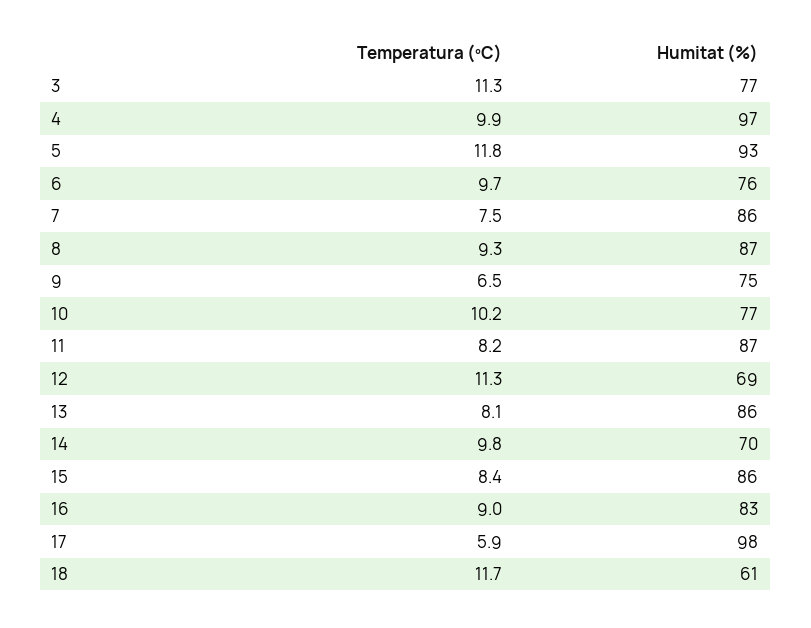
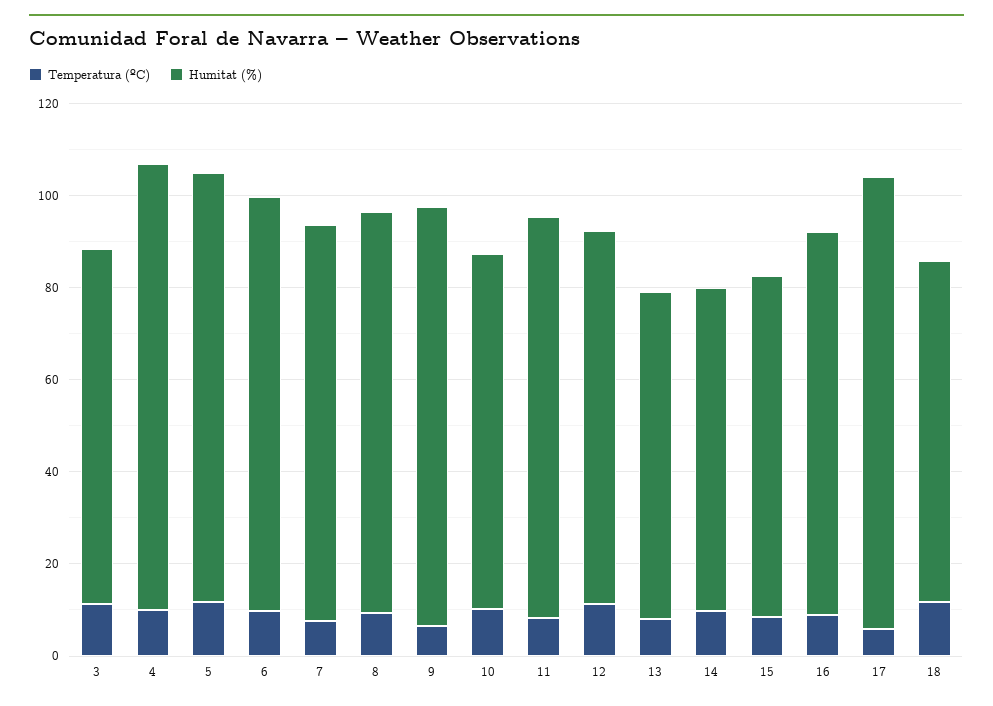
Humitat (%), 6: 76 -> 90
Humitat (%), 9: 75 -> 90
Humitat (%), 12: 69 -> 80
Humitat (%), 13: 86 -> 70
Humitat (%), 15: 86 -> 75
Humitat (%), 18: 61 -> 75

